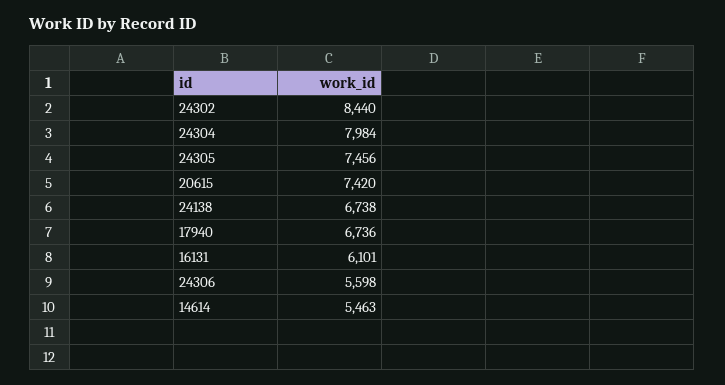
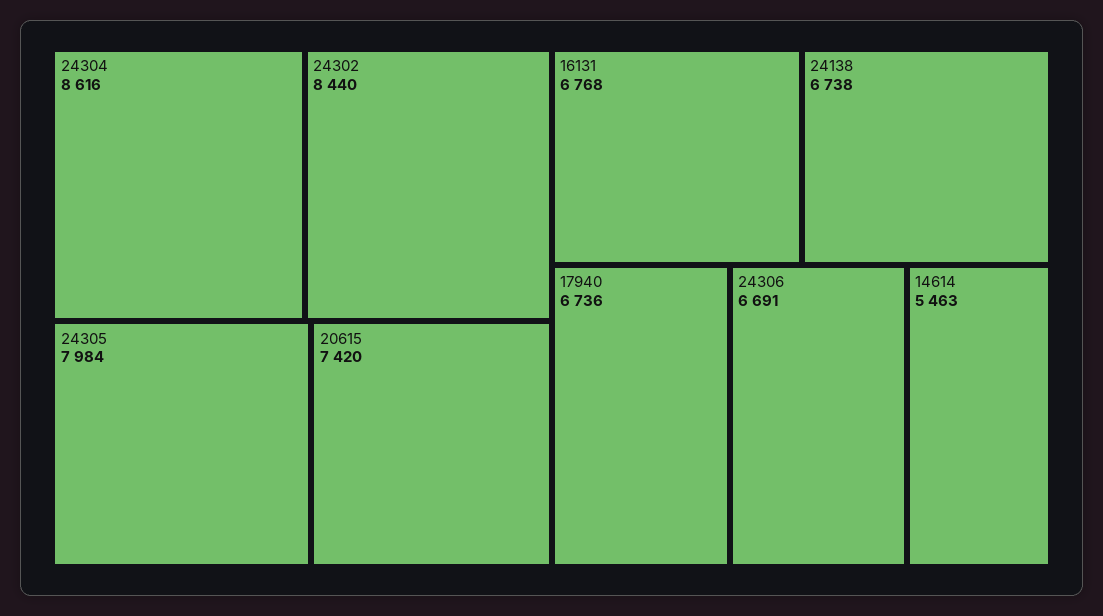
24304: 7984 -> 8616
24305: 7456 -> 7984
16131: 6101 -> 6768
24306: 5598 -> 6691

